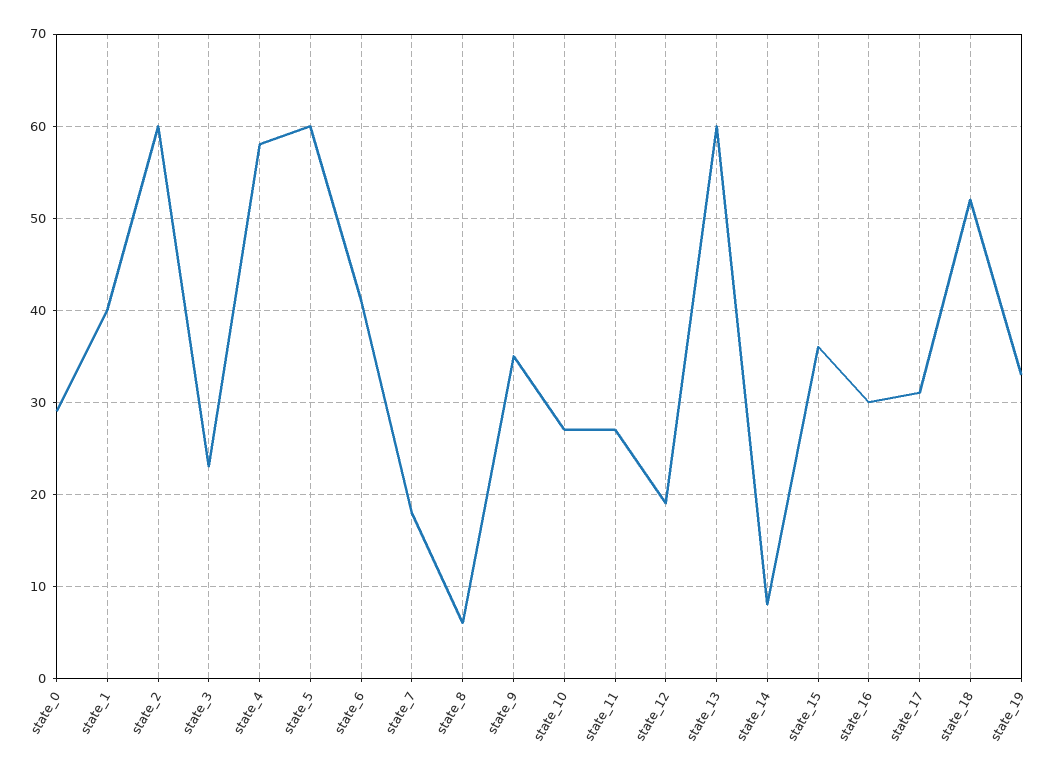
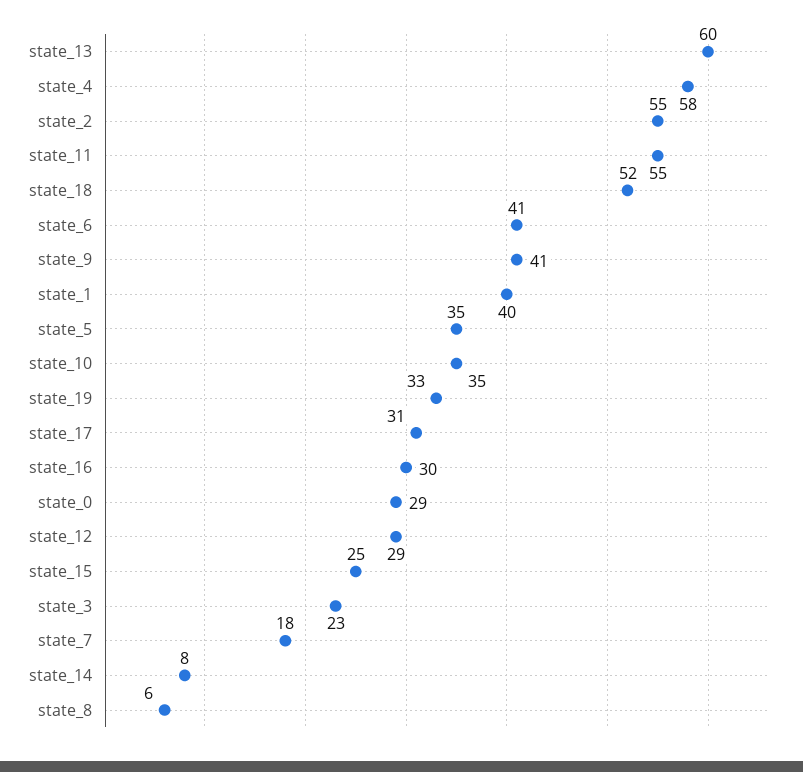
state_2: 60 -> 55
state_5: 60 -> 35
state_9: 35 -> 41
state_10: 27 -> 35
state_11: 27 -> 55
state_12: 19 -> 29
state_15: 36 -> 25

